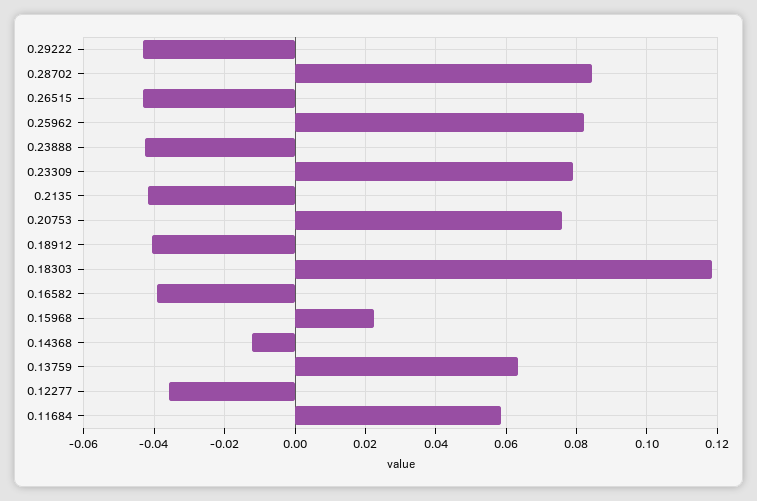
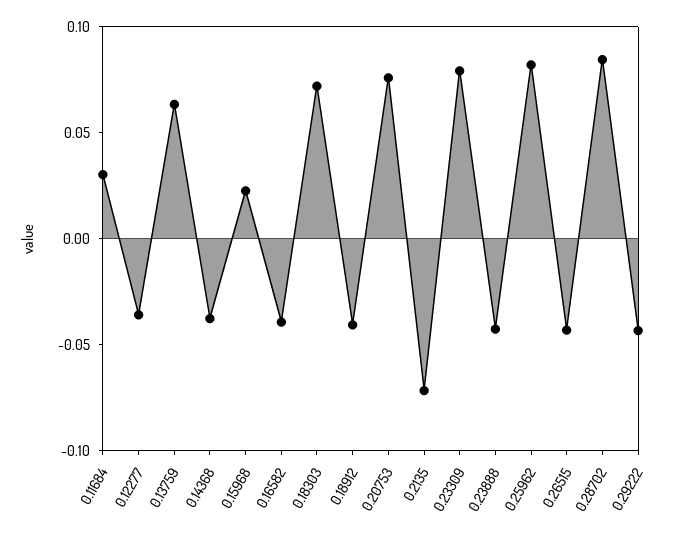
0.2135: -0.042 -> -0.07
0.18303: 0.118 -> 0.07
0.14368: -0.012 -> -0.04
0.11684: 0.058 -> 0.03

